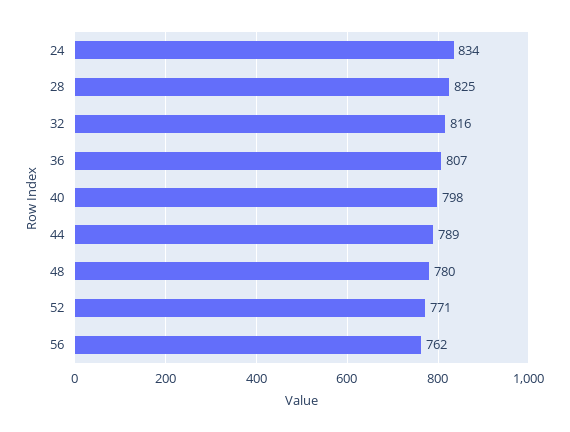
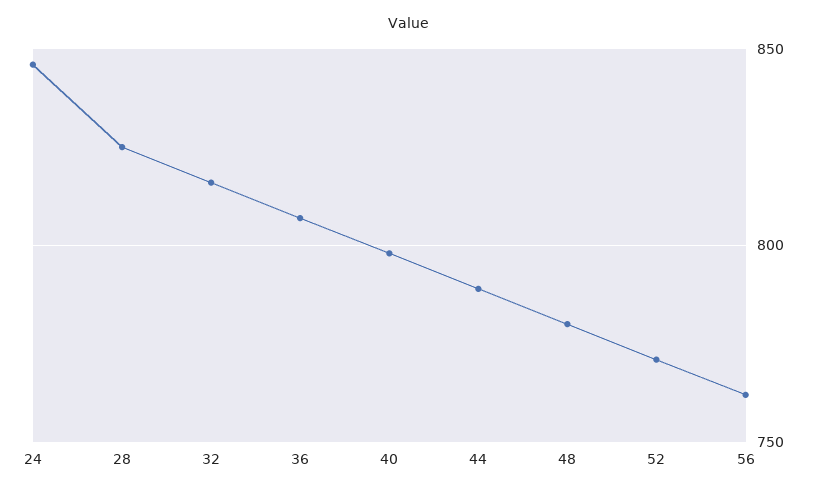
24: 834 -> 845

